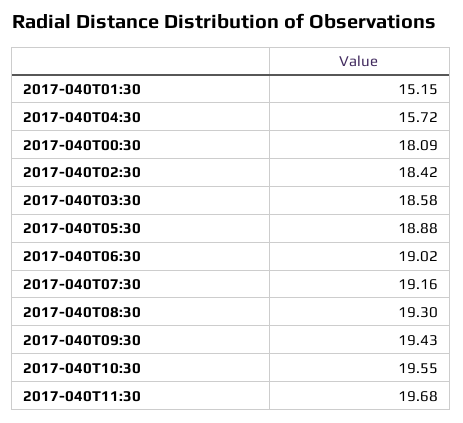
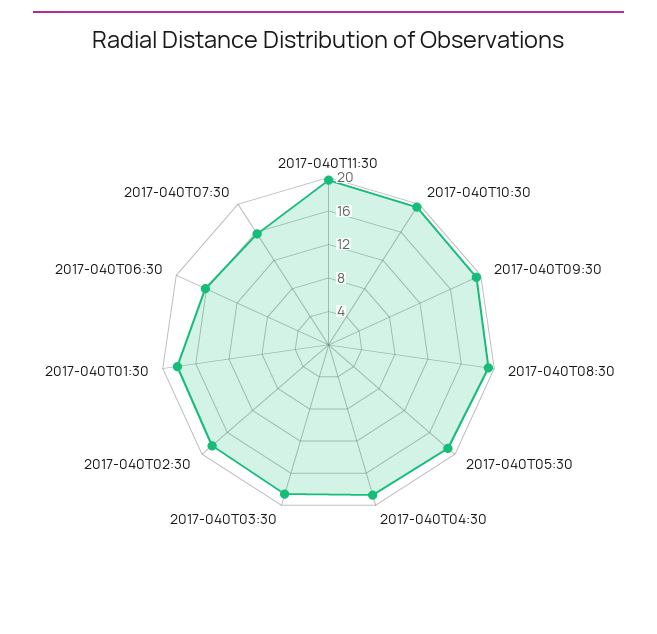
2017-040T01:30: 15.15 -> 18
2017-040T04:30: 15.72 -> 19
2017-040T00:30: 18.09 -> none
2017-040T06:30: 19.02 -> 16
2017-040T07:30: 19.16 -> 16

